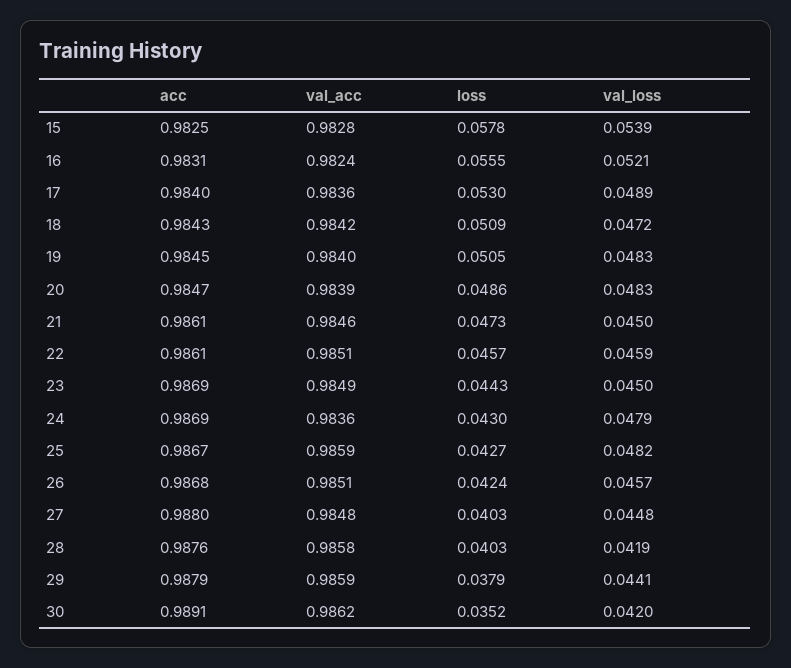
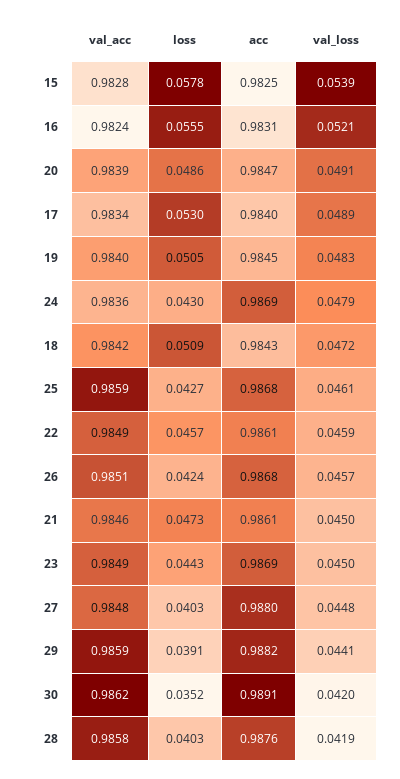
val_acc, 17: 0.9836 -> 0.9834
val_loss, 20: 0.0483 -> 0.0491
val_acc, 22: 0.9851 -> 0.9849
acc, 25: 0.9867 -> 0.9868
val_loss, 25: 0.0482 -> 0.0461
acc, 29: 0.9879 -> 0.9882
loss, 29: 0.0379 -> 0.0391

